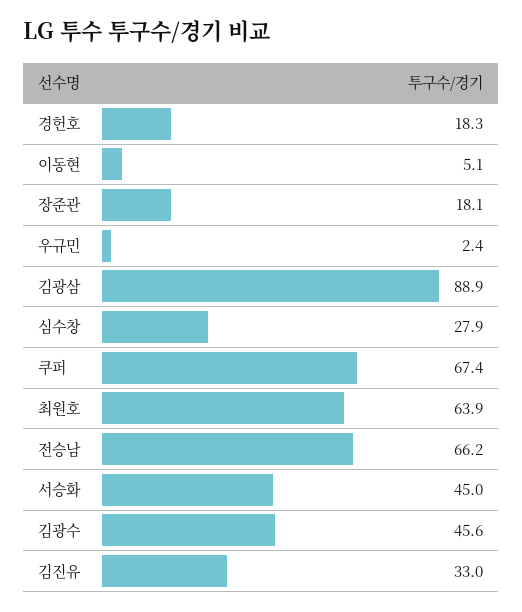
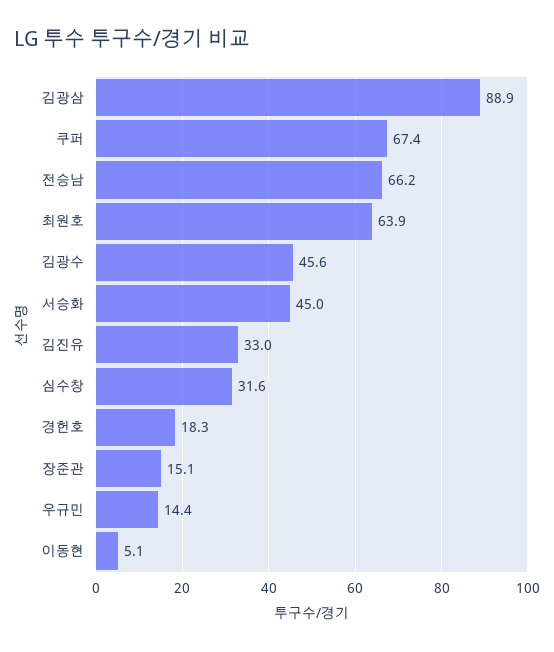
장준관: 18.1 -> 15.1
우규민: 2.4 -> 14.4
심수창: 27.9 -> 31.6

